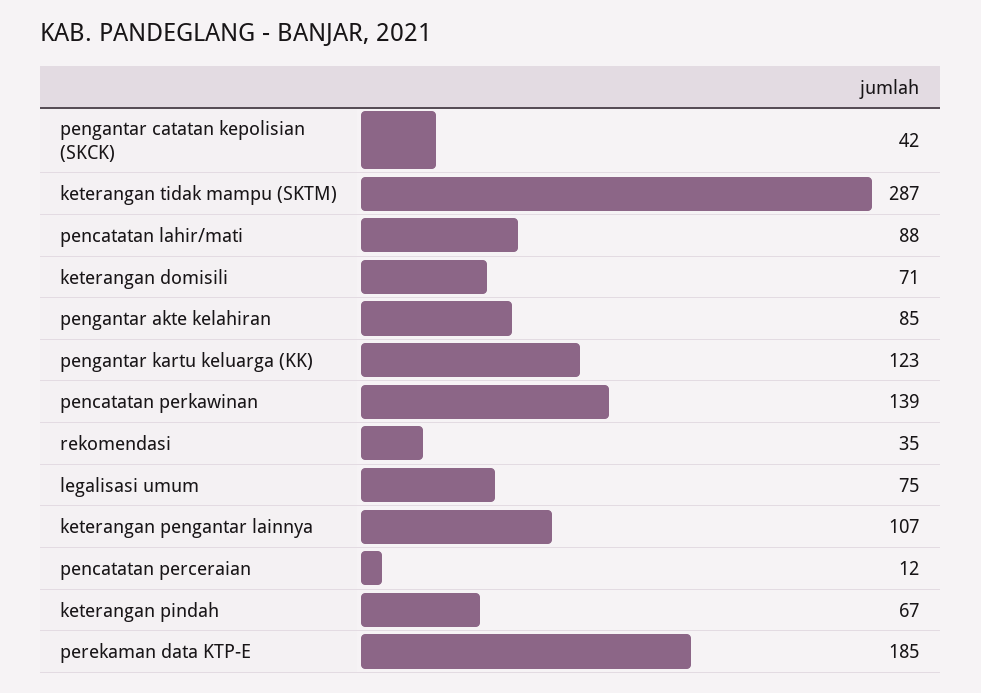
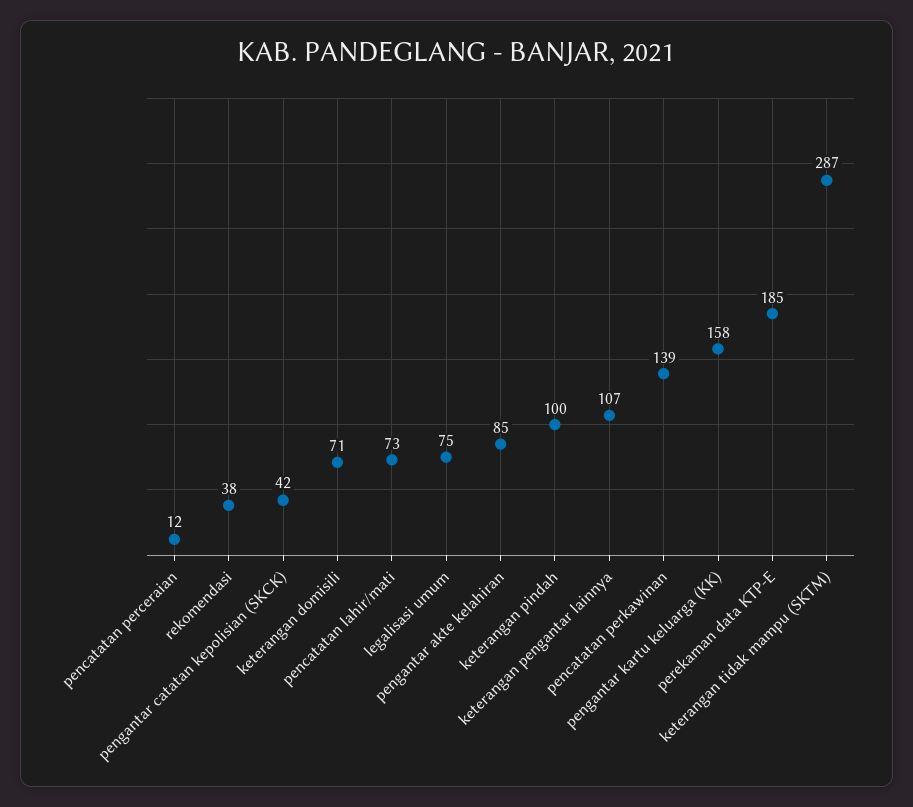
pencatatan lahir/mati: 88 -> 73
pengantar kartu keluarga (KK): 123 -> 158
rekomendasi: 35 -> 38
keterangan pindah: 67 -> 100

